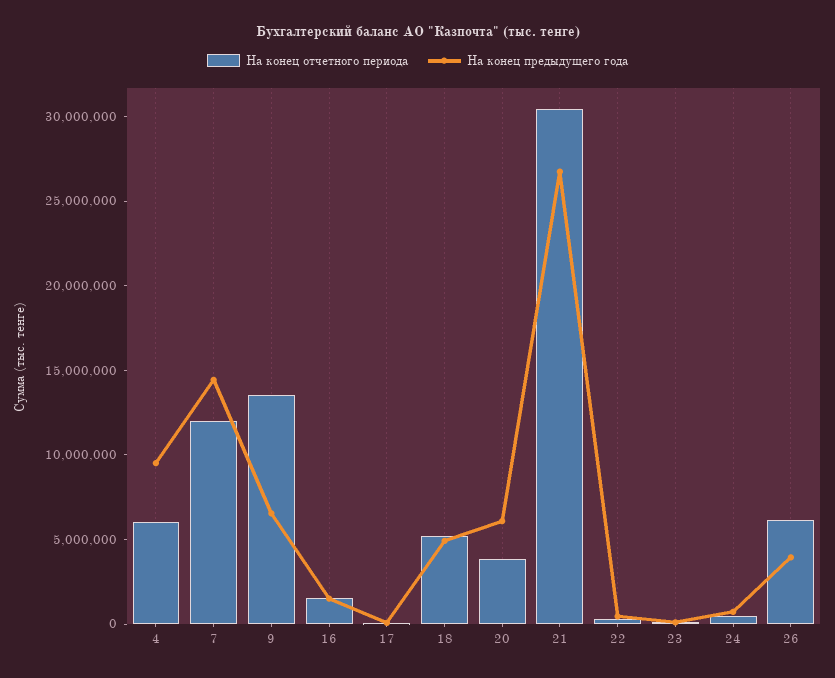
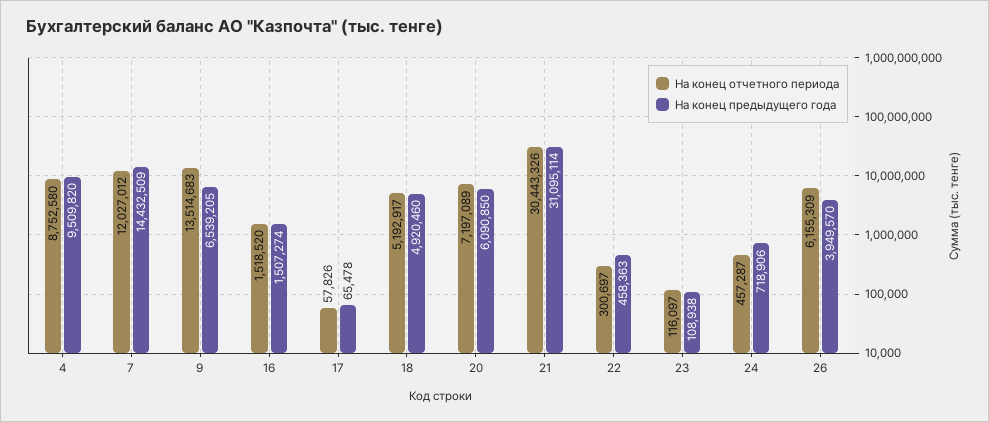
На конец отчетного периода, 4: 6000000 -> 8752580
На конец отчетного периода, 20: 4000000 -> 7197089
На конец предыдущего года, 21: 27000000 -> 31095114

